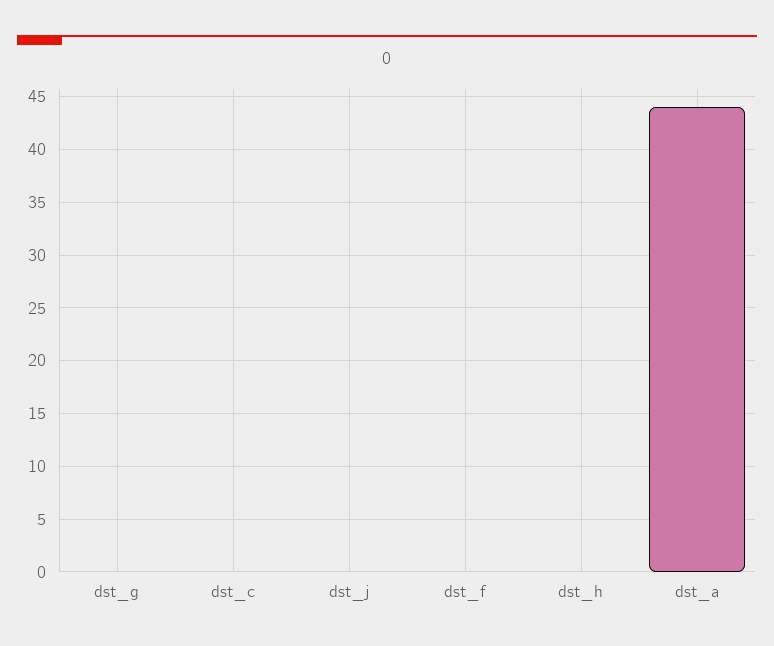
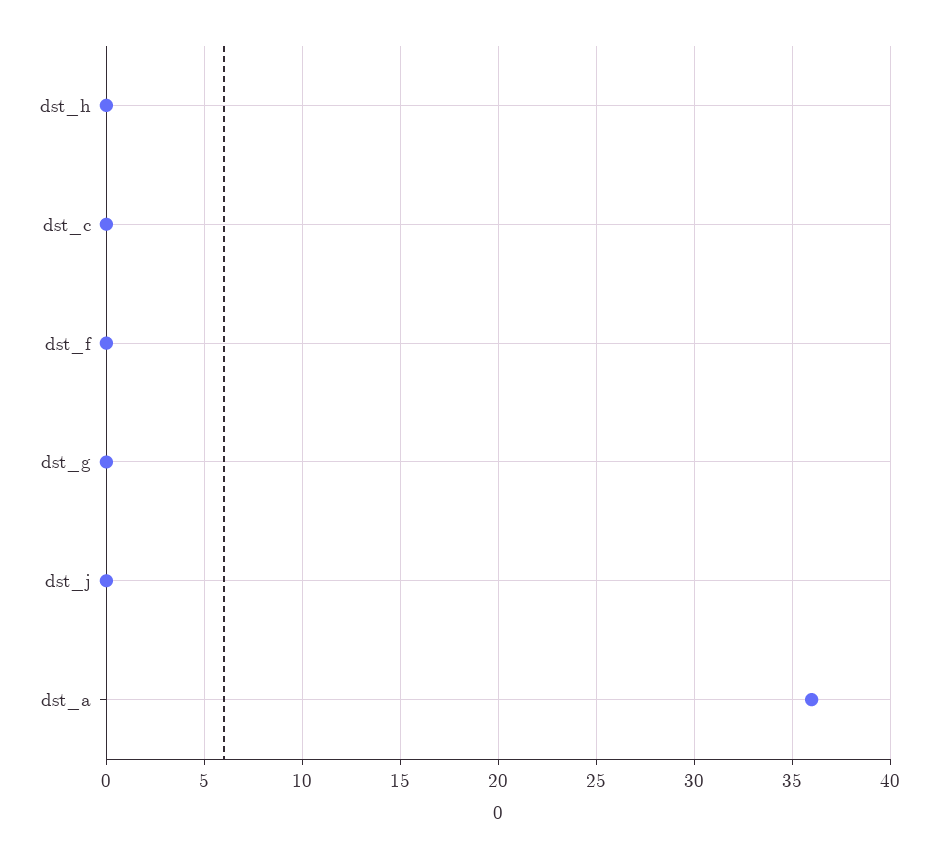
dst_a: 44 -> 36

